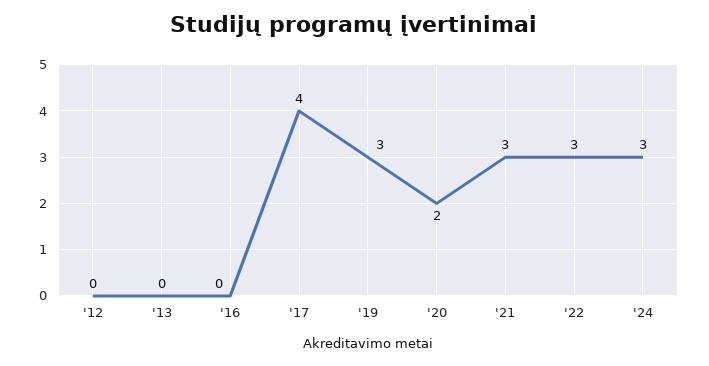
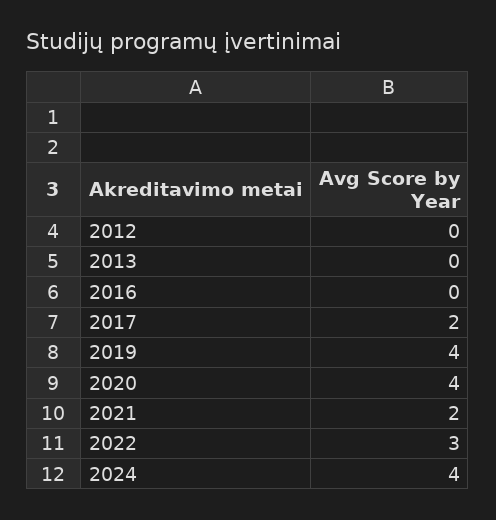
'17: 4 -> 2
'19: 3 -> 4
'20: 2 -> 4
'21: 3 -> 2
'24: 3 -> 4

